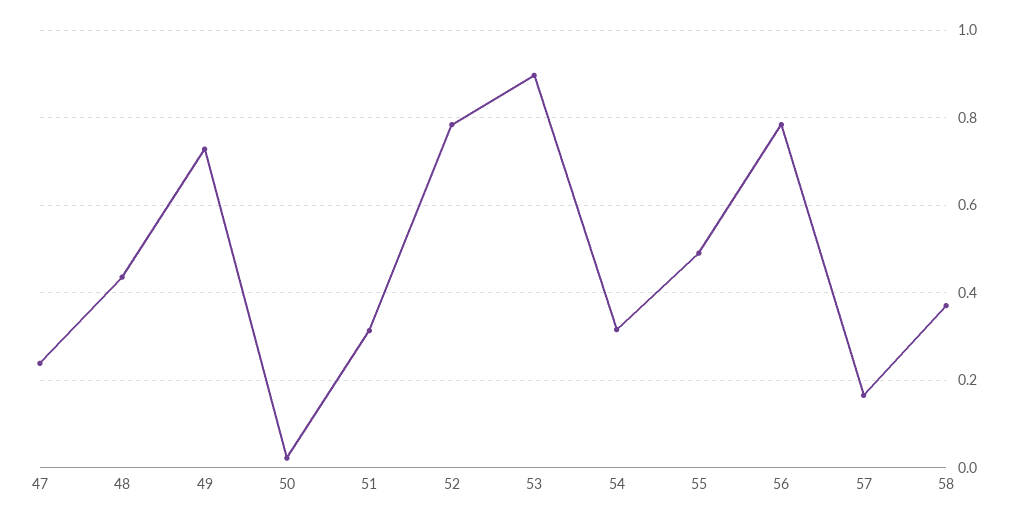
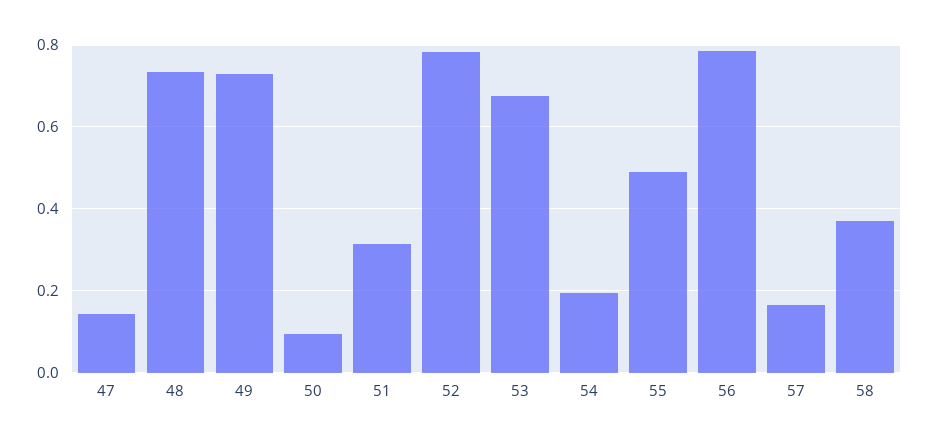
47: 0.24 -> 0.14
48: 0.44 -> 0.74
50: 0.02 -> 0.1
53: 0.9 -> 0.68
54: 0.32 -> 0.2

